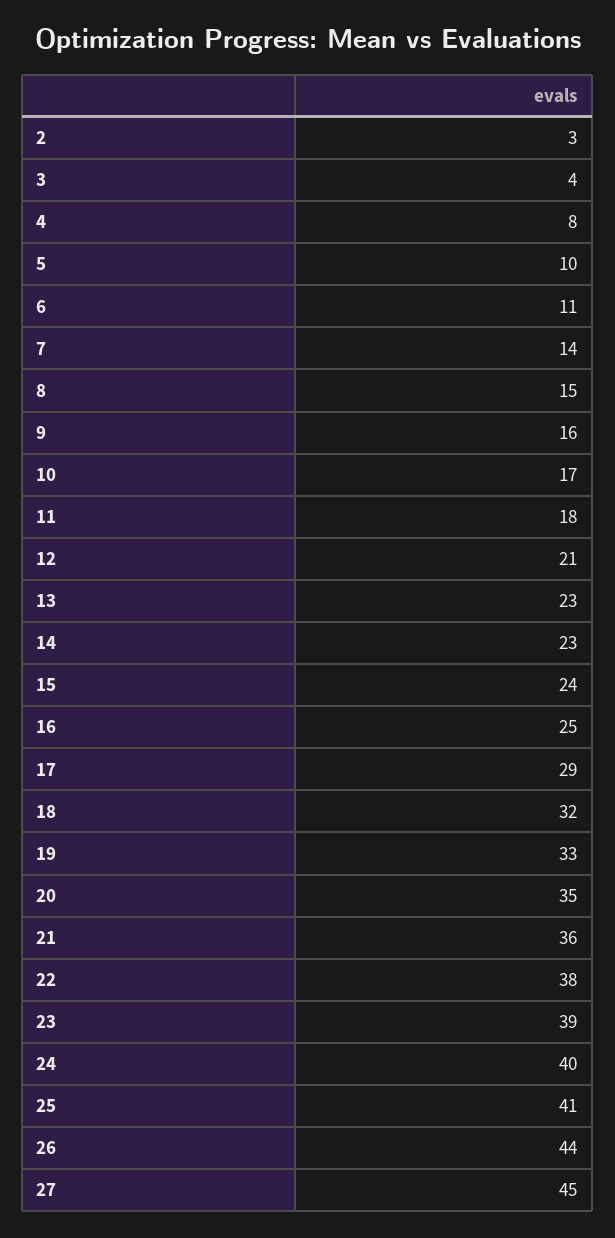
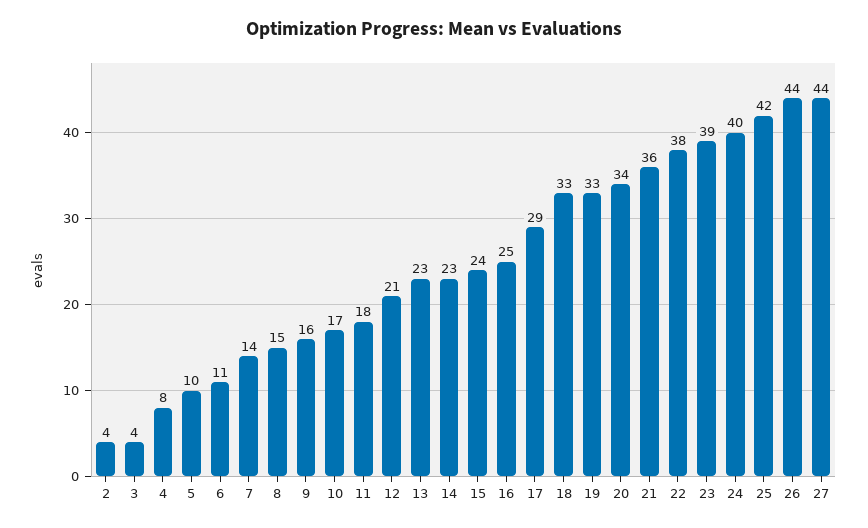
2: 3 -> 4
18: 32 -> 33
20: 35 -> 34
25: 41 -> 42
27: 45 -> 44

